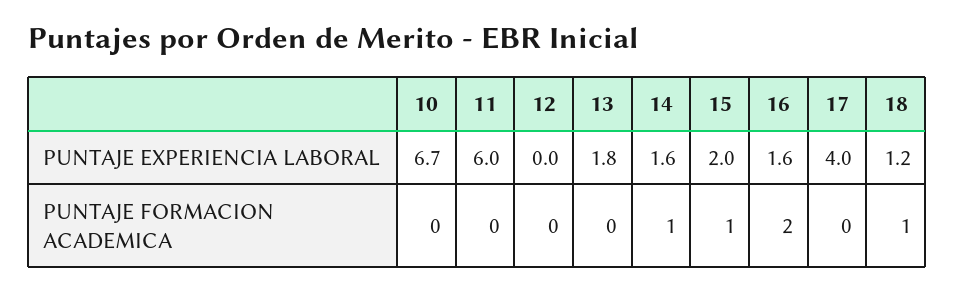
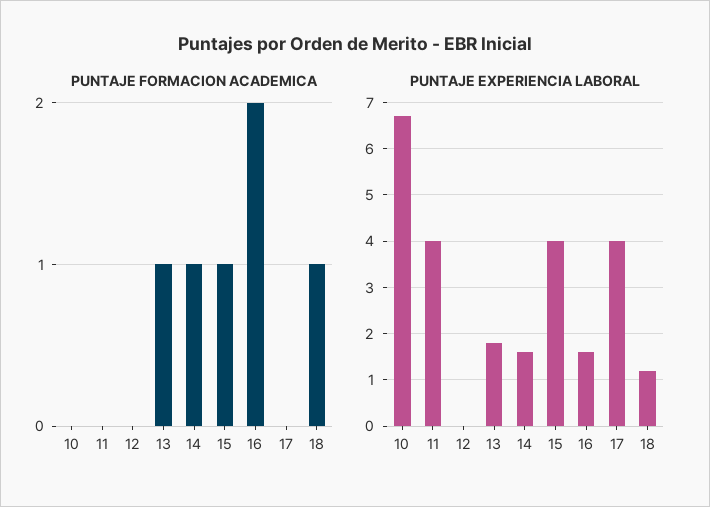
PUNTAJE EXPERIENCIA LABORAL, 11: 6 -> 4
PUNTAJE EXPERIENCIA LABORAL, 15: 2 -> 4
PUNTAJE FORMACION ACADEMICA, 13: 0 -> 1

